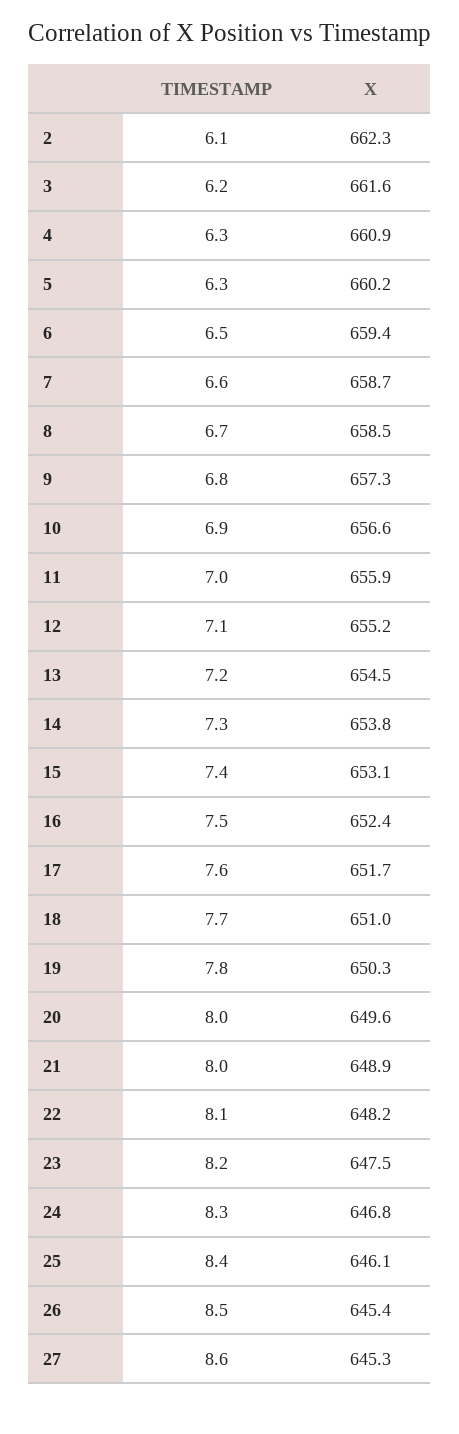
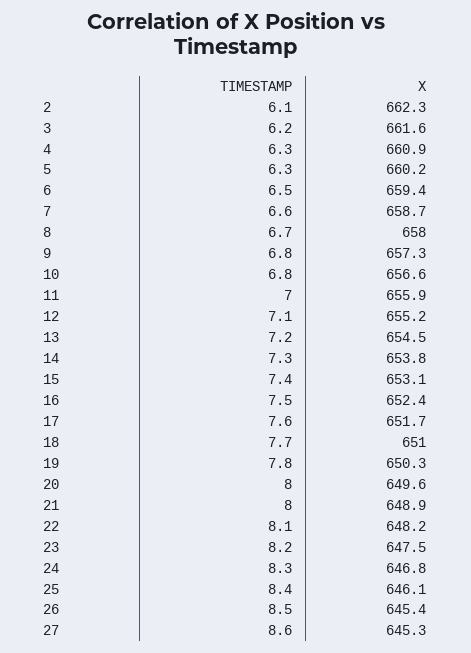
X, 8: 658.5 -> 658
TIMESTAMP, 10: 6.9 -> 6.8

